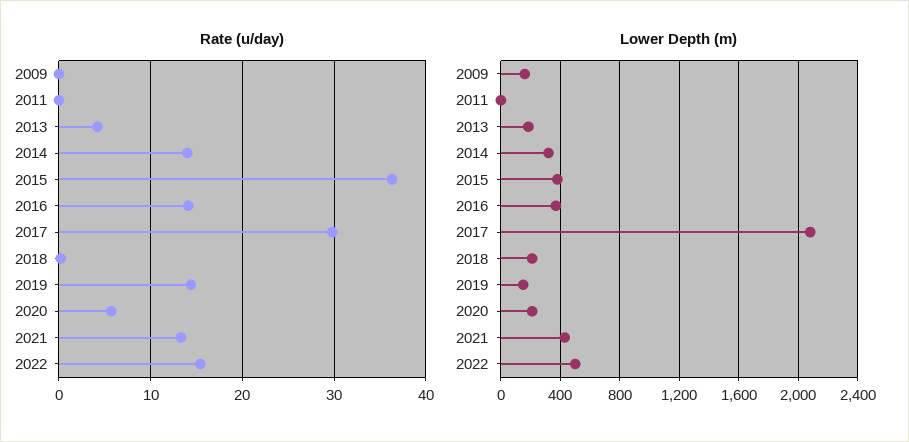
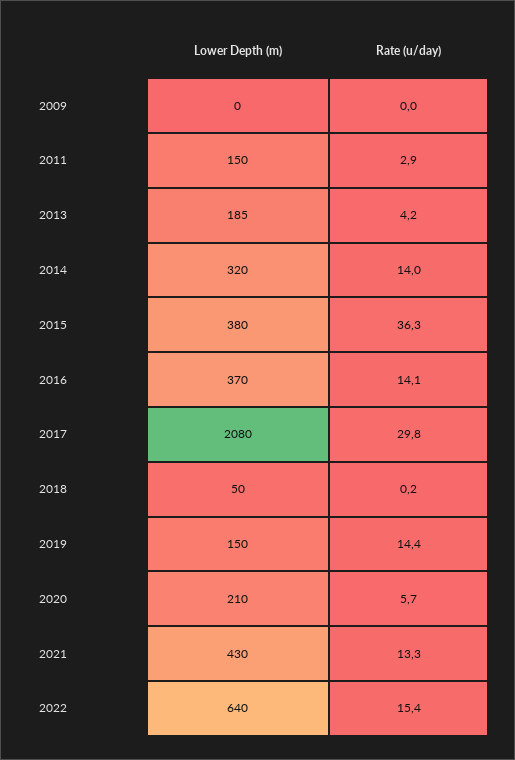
Rate (u/day), 2011: 0 -> 2.9
Lower Depth (m), 2009: 150 -> 0
Lower Depth (m), 2011: 0 -> 150
Lower Depth (m), 2018: 200 -> 50
Lower Depth (m), 2022: 500 -> 640

